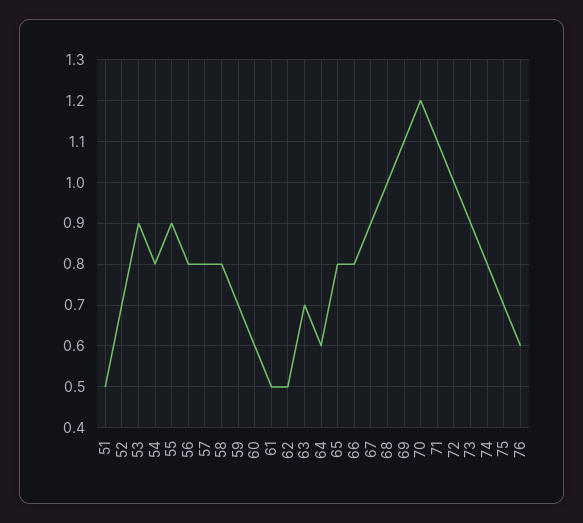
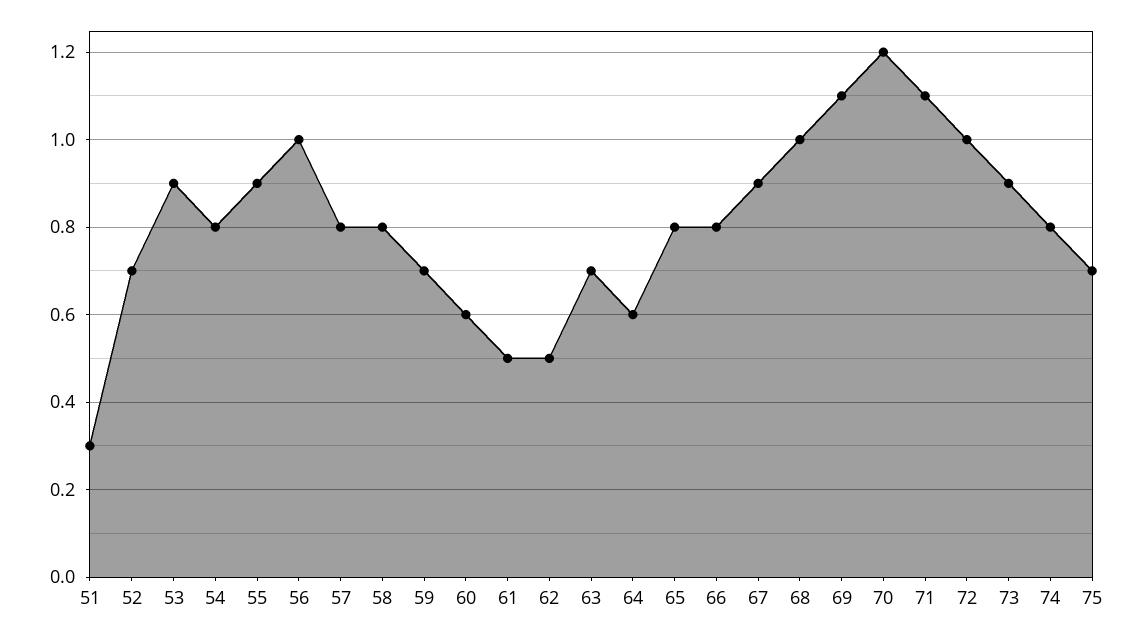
51: 0.5 -> 0.3
56: 0.8 -> 1
76: 0.6 -> none

